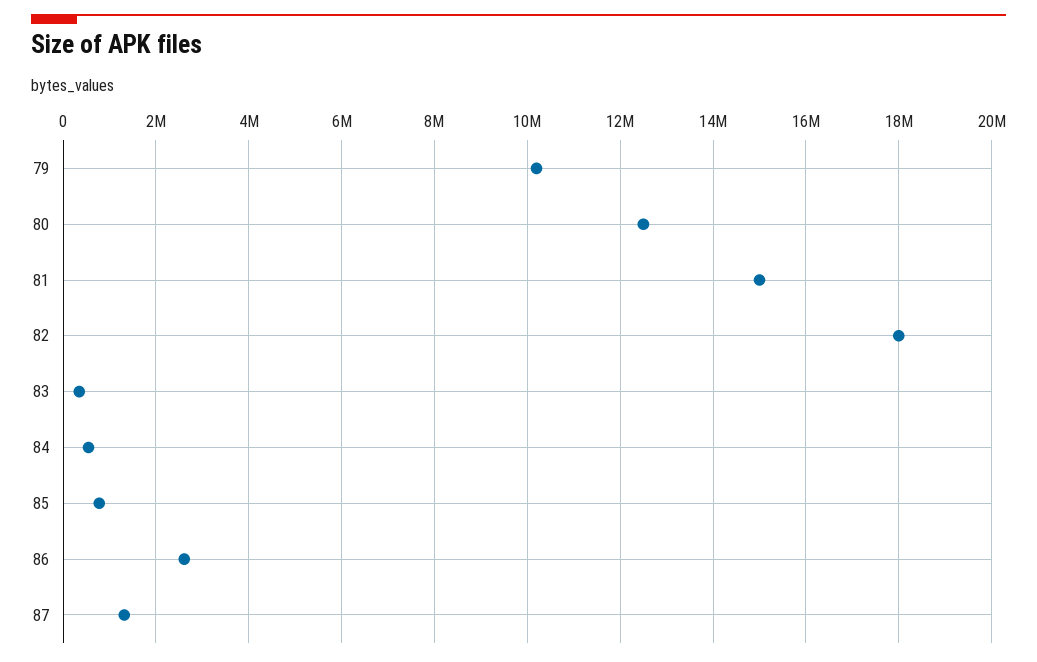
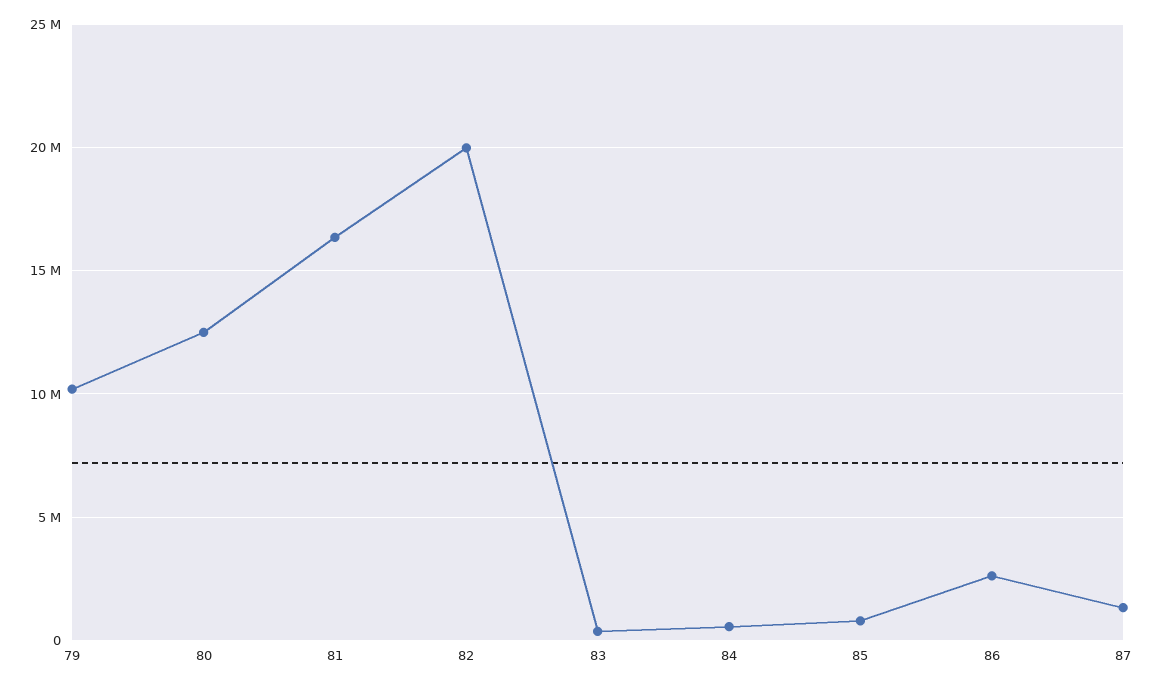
81: 15000000 -> 16500000
82: 18000000 -> 20000000

